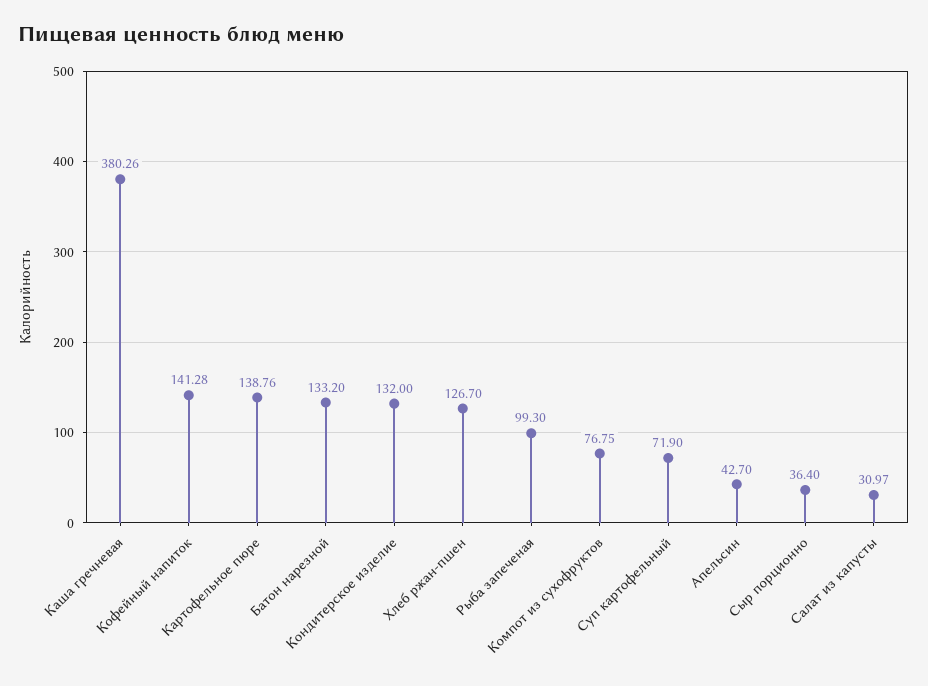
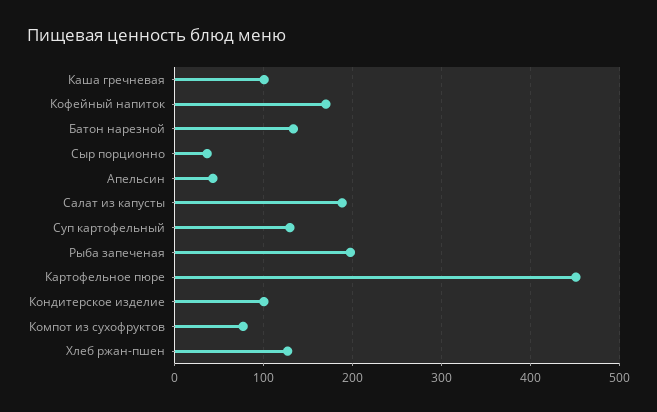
Каша гречневая: 380.26 -> 100
Кофейный напиток: 141.28 -> 170
Картофельное пюре: 138.76 -> 450
Кондитерское изделие: 132 -> 100
Рыба запеченая: 99.3 -> 200
Суп картофельный: 71.9 -> 130
Салат из капусты: 30.97 -> 190

